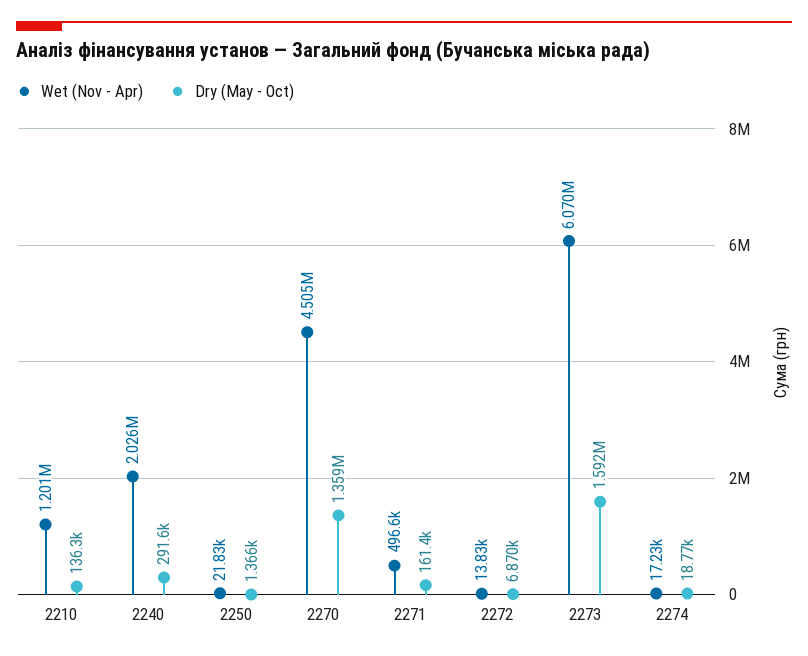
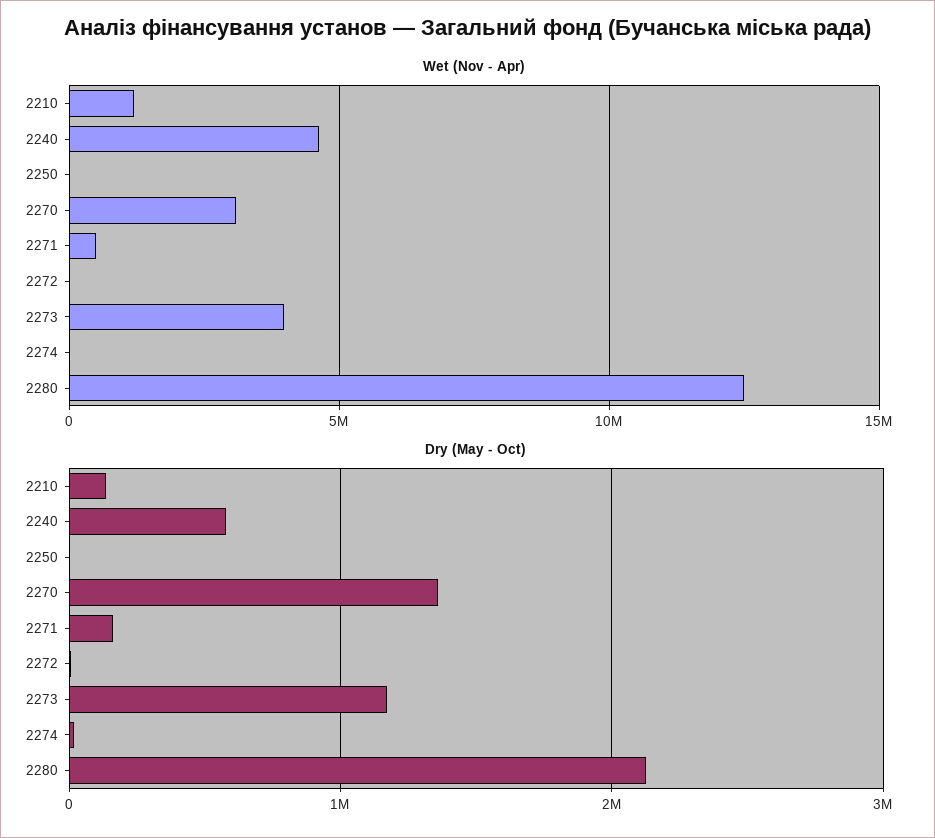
Wet (Nov - Apr), 2240: 2026000 -> 4500000
Dry (May - Oct), 2240: 291600 -> 600000
Wet (Nov - Apr), 2270: 4505000 -> 3000000
Wet (Nov - Apr), 2273: 6070000 -> 4000000
Dry (May - Oct), 2273: 1592000 -> 1200000
Wet (Nov - Apr), 2280: none -> 12500000
Dry (May - Oct), 2280: none -> 2100000

